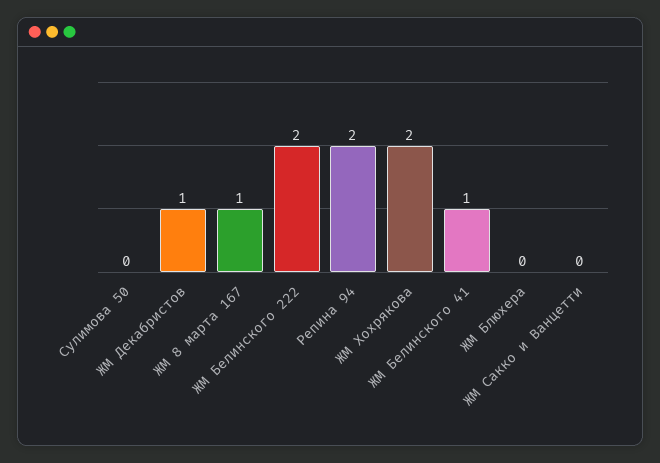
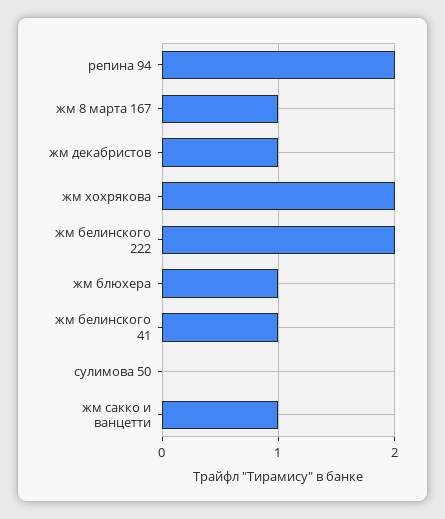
ЖМ Блюхера: 0 -> 1
ЖМ Сакко и Ванцетти: 0 -> 1

